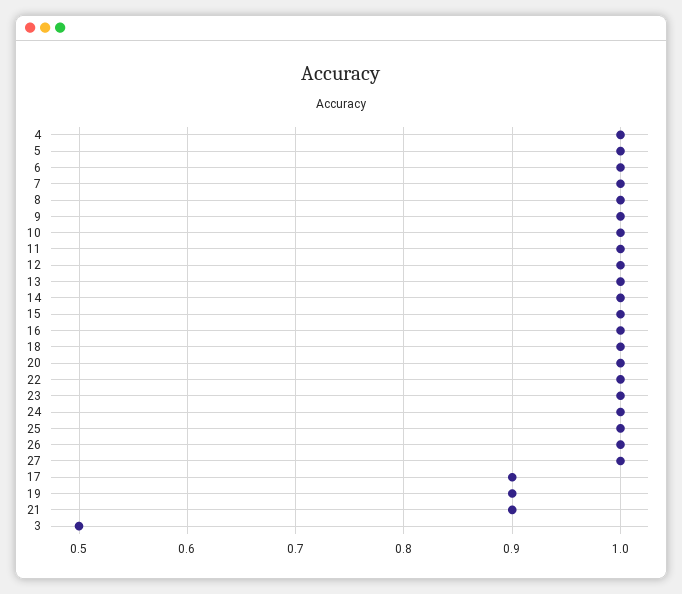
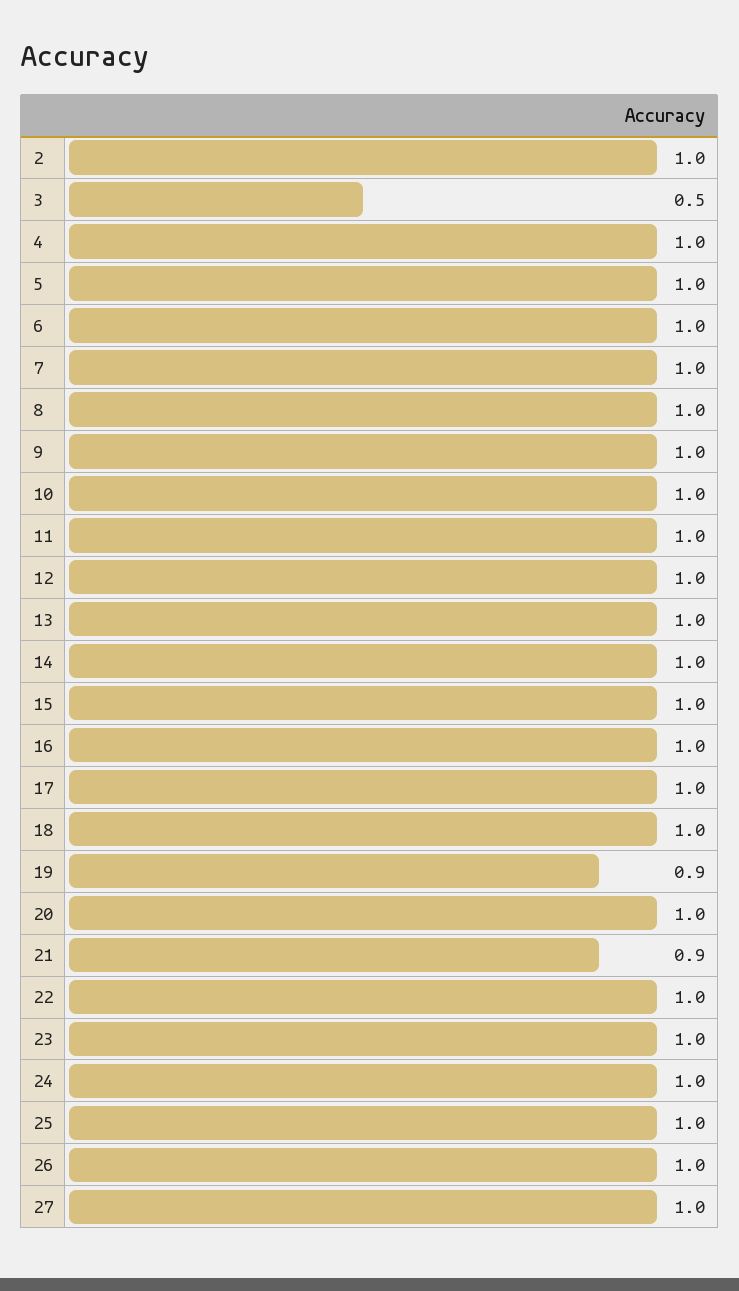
17: 0.9 -> 1
2: none -> 1

